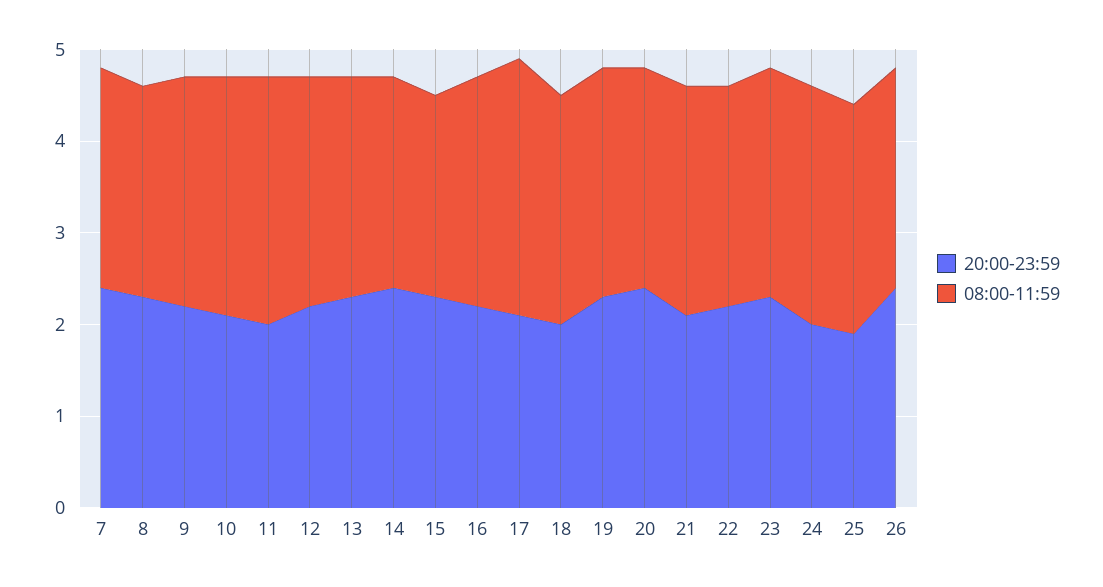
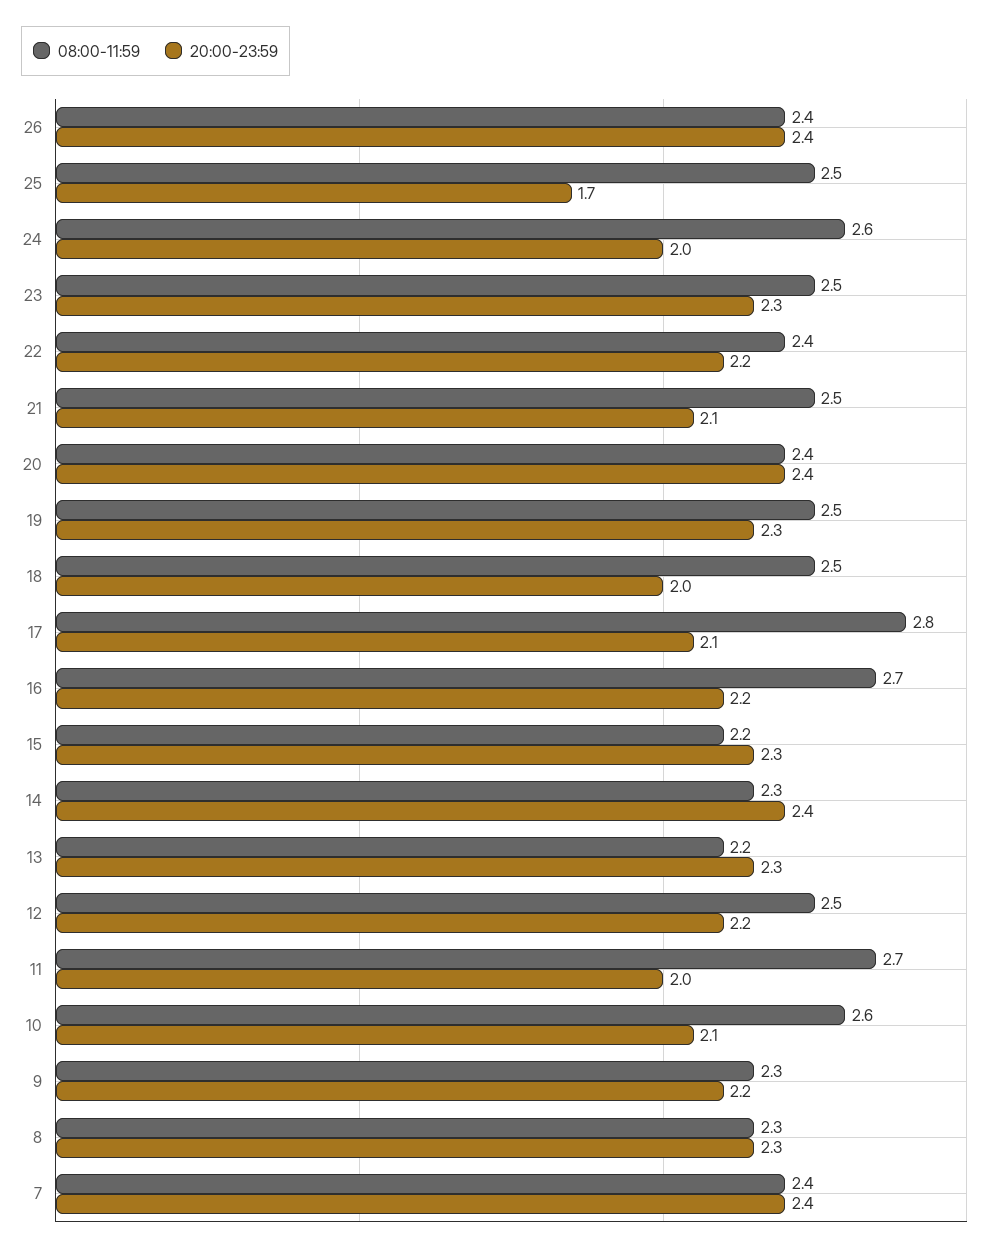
08:00-11:59, 9: 2.5 -> 2.3
08:00-11:59, 13: 2.4 -> 2.2
08:00-11:59, 16: 2.5 -> 2.7
20:00-23:59, 25: 1.9 -> 1.7

